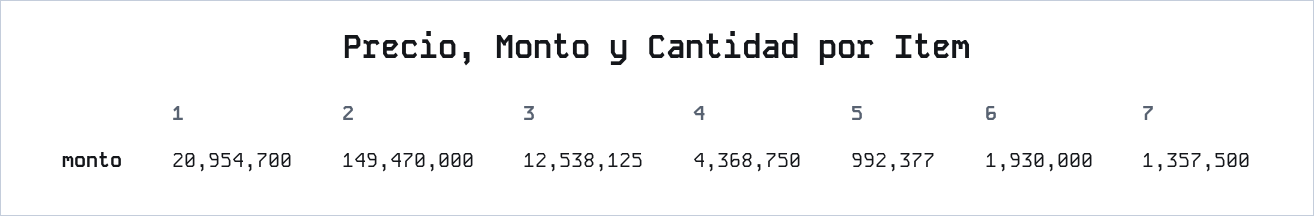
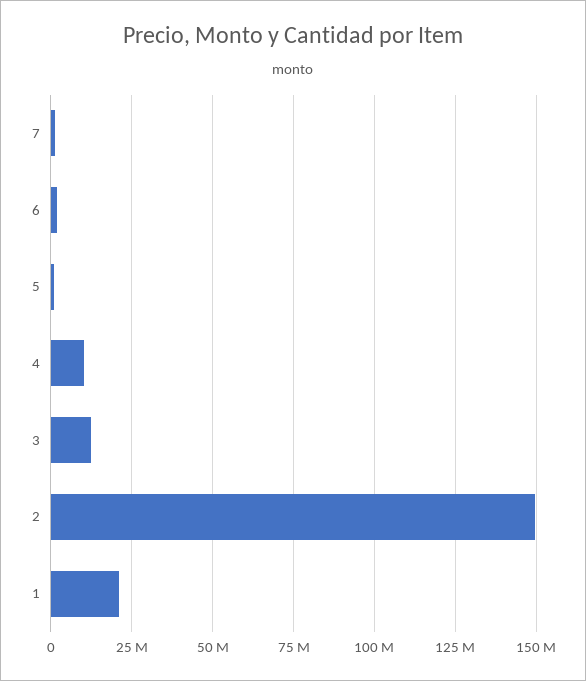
4: 4368750 -> 10000000

